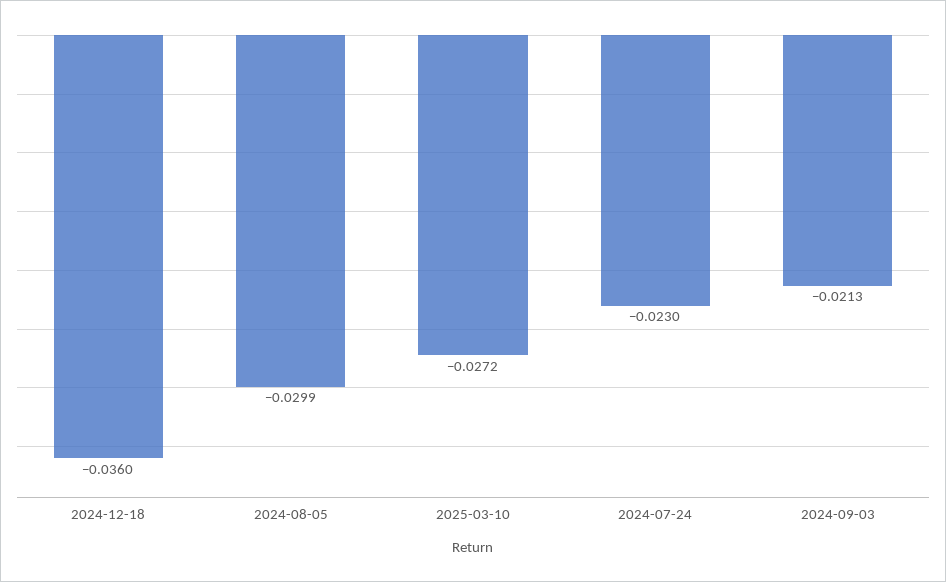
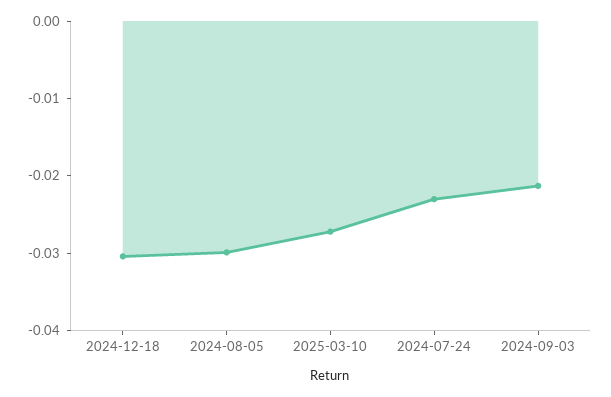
2024-12-18: -0.036 -> -0.03

